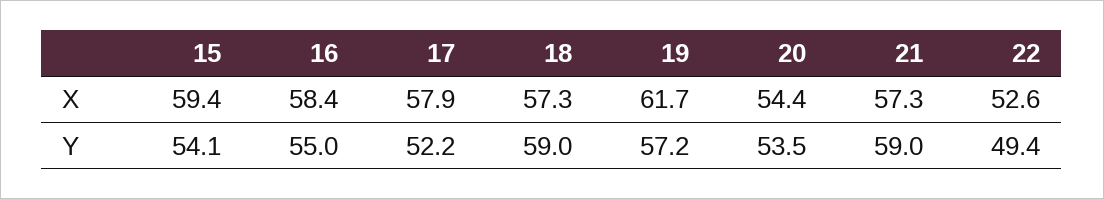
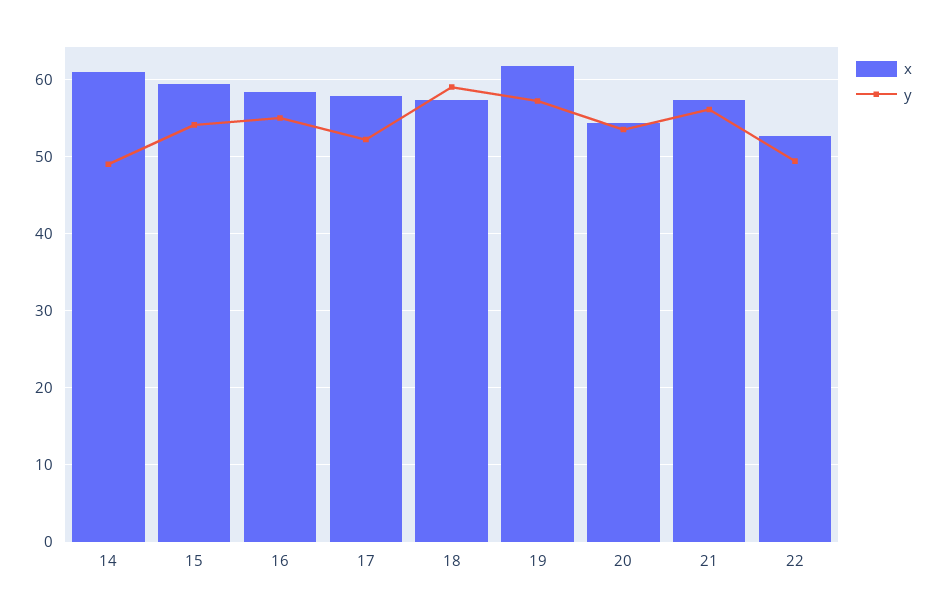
Y, 21: 59 -> 56
X, 14: none -> 61
Y, 14: none -> 49

